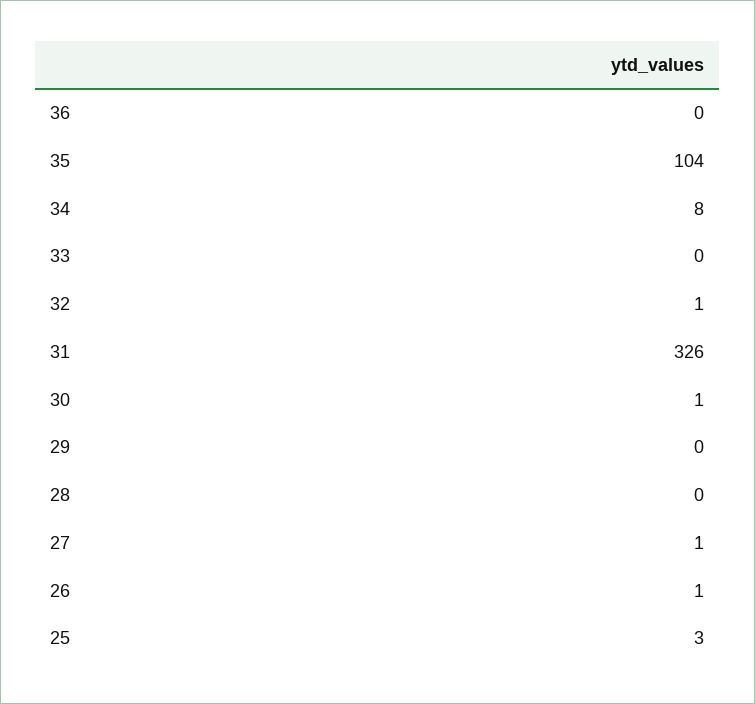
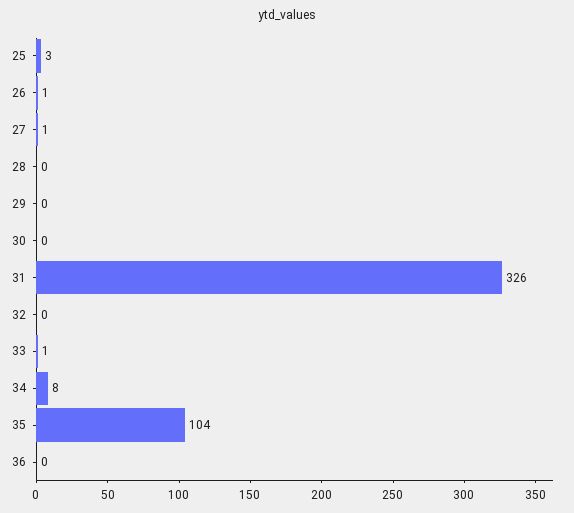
33: 0 -> 1
32: 1 -> 0
30: 1 -> 0

